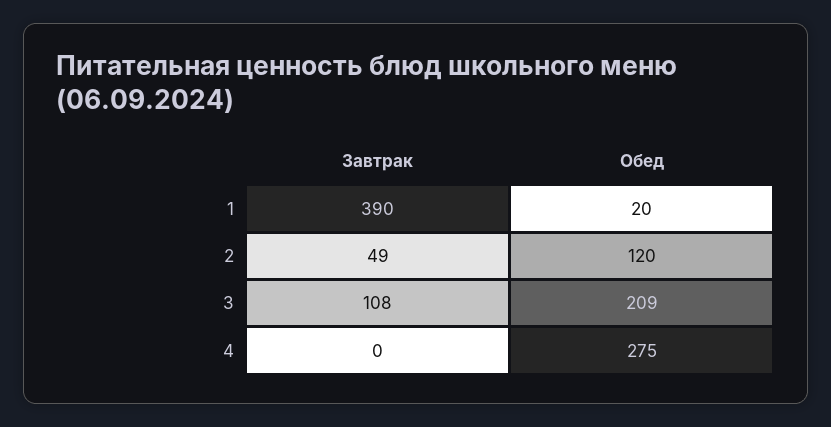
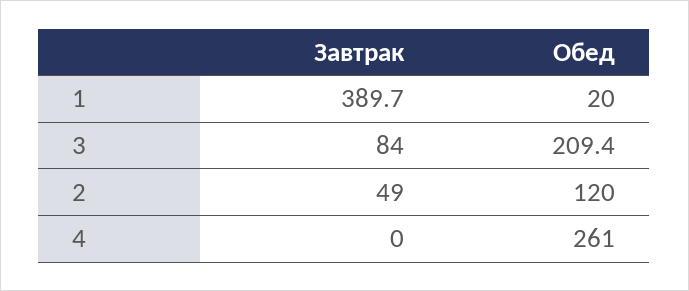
Завтрак, 3: 108 -> 84
Обед, 4: 275 -> 261

